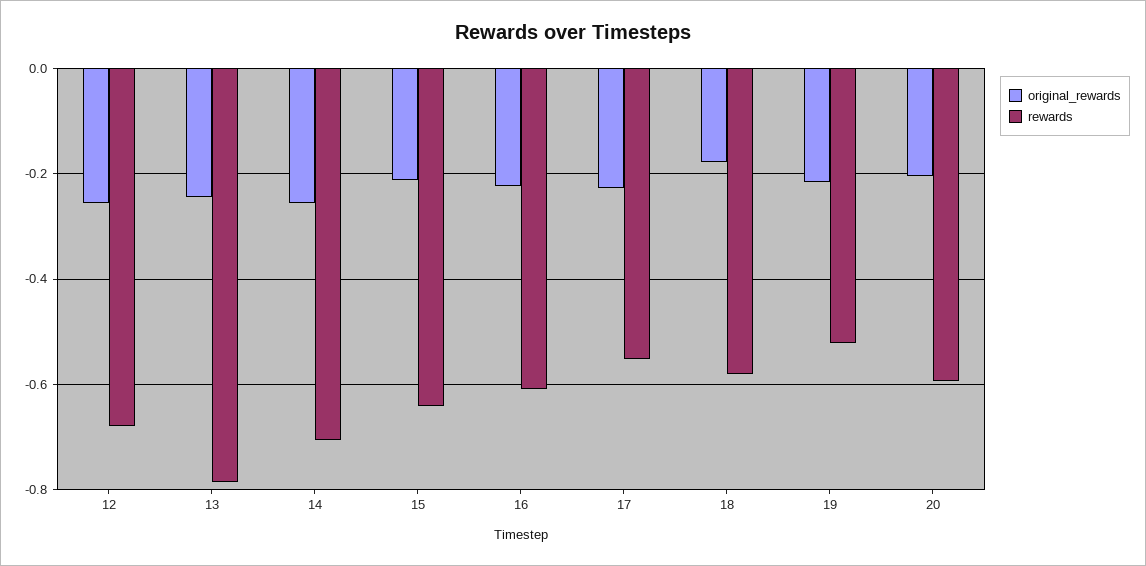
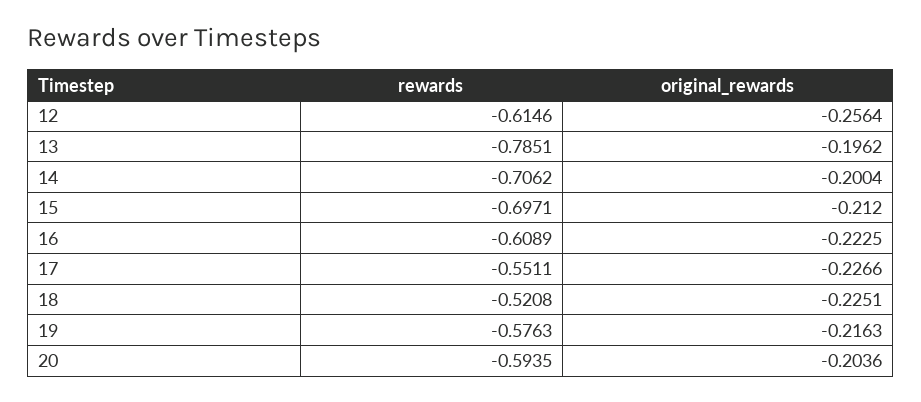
rewards, 12: -0.68 -> -0.6146
original_rewards, 13: -0.24 -> -0.1962
original_rewards, 14: -0.26 -> -0.2004
rewards, 15: -0.64 -> -0.6971
original_rewards, 18: -0.18 -> -0.2251
rewards, 18: -0.58 -> -0.5208
rewards, 19: -0.52 -> -0.5763

